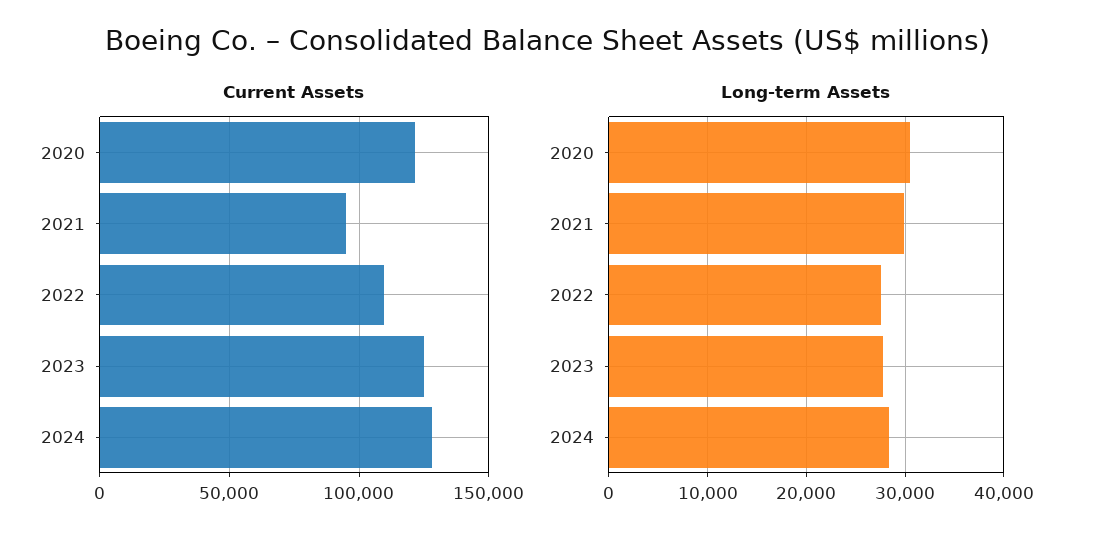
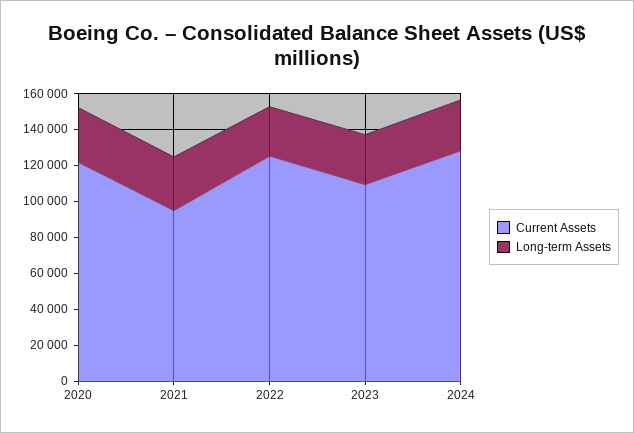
Current Assets, 2022: 110000 -> 125000
Current Assets, 2023: 125000 -> 110000

